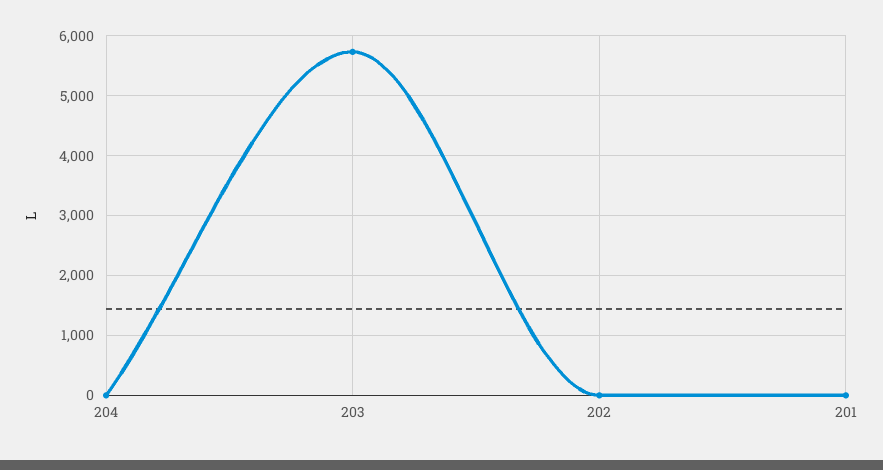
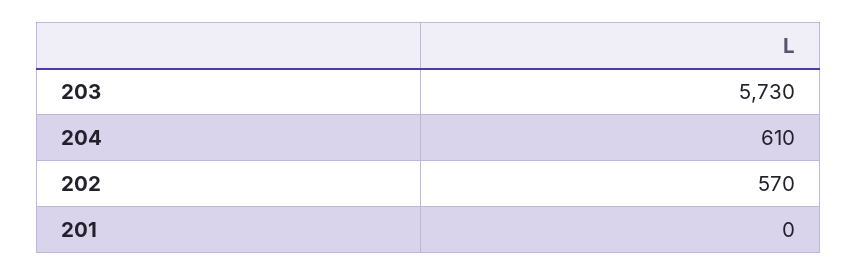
204: 0 -> 610
202: 0 -> 570

